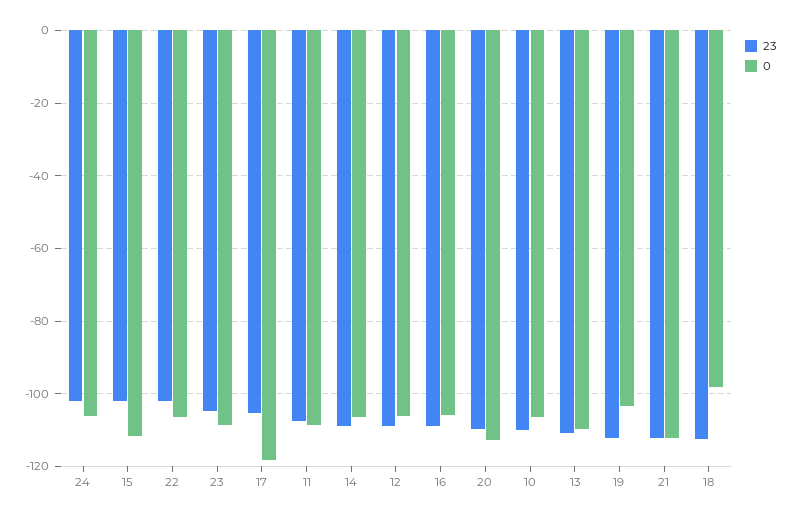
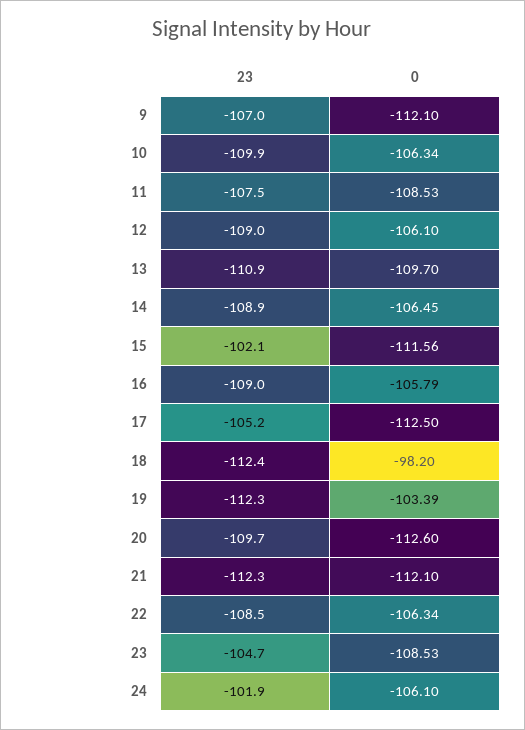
23, 22: -102 -> -108.5
0, 17: -118 -> -112.5
23, 9: none -> -107
0, 9: none -> -112.1

